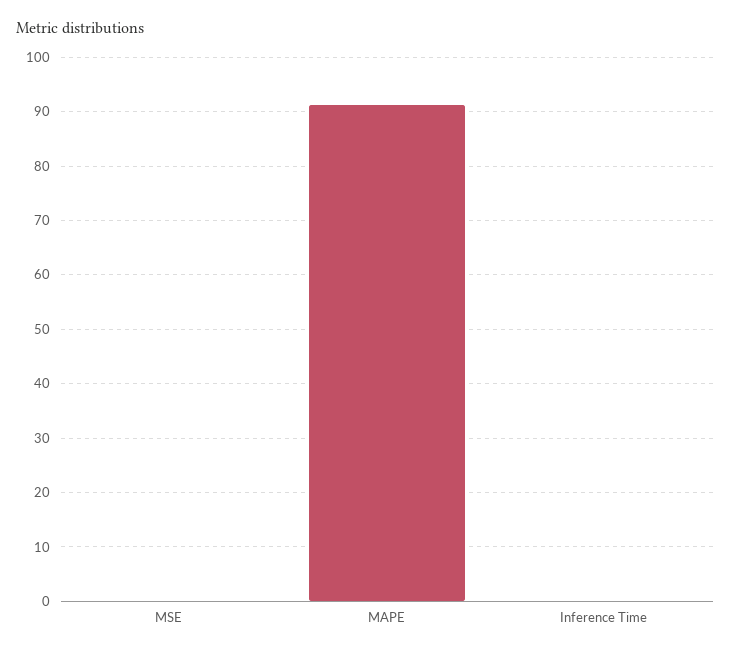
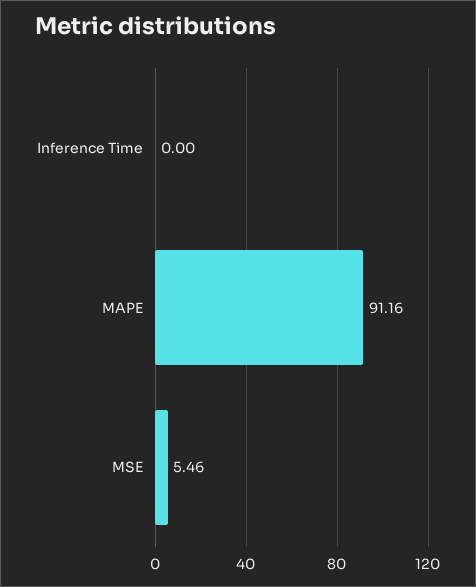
MSE: 0 -> 5.46

